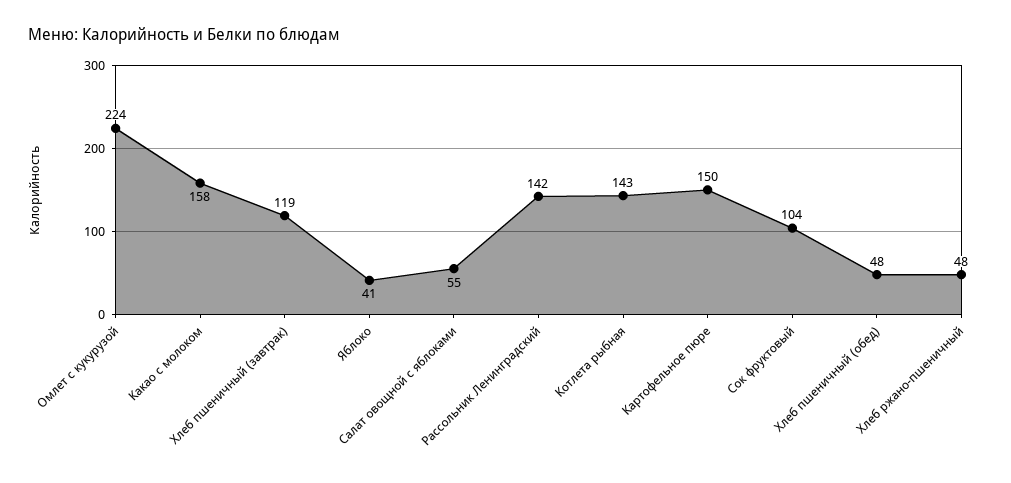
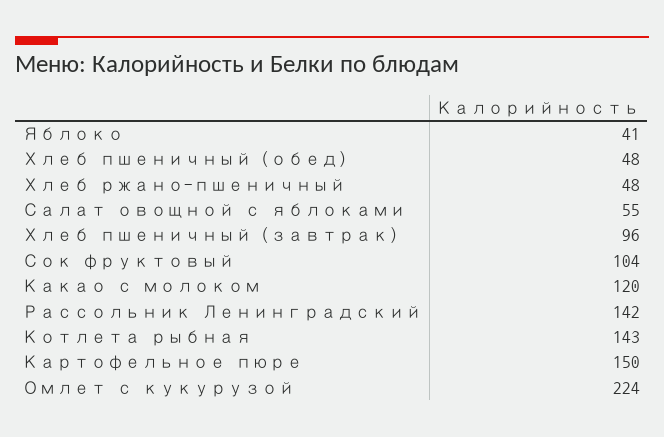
Какао с молоком: 158 -> 120
Хлеб пшеничный (завтрак): 119 -> 96

